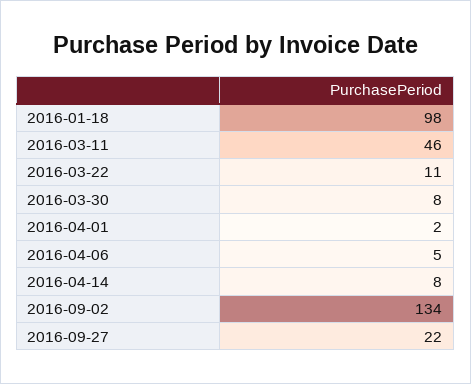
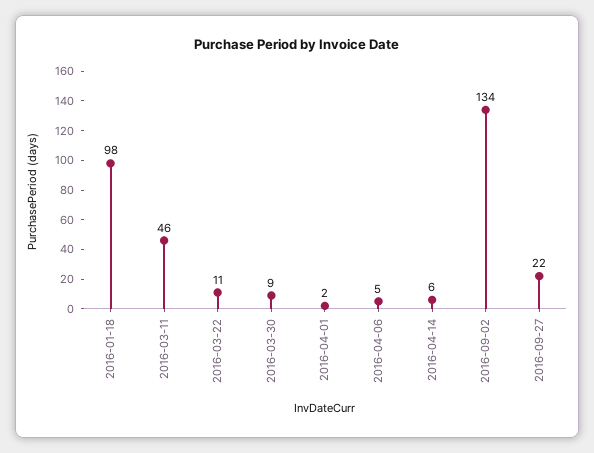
2016-03-30: 8 -> 9
2016-04-14: 8 -> 6

